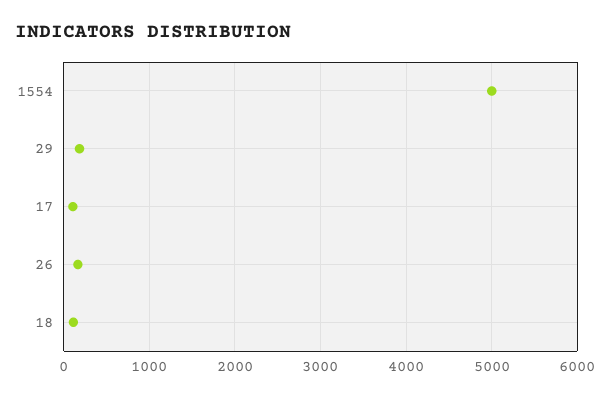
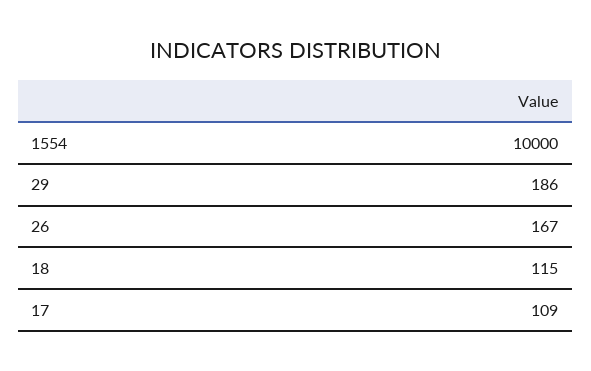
1554: 5000 -> 10000

